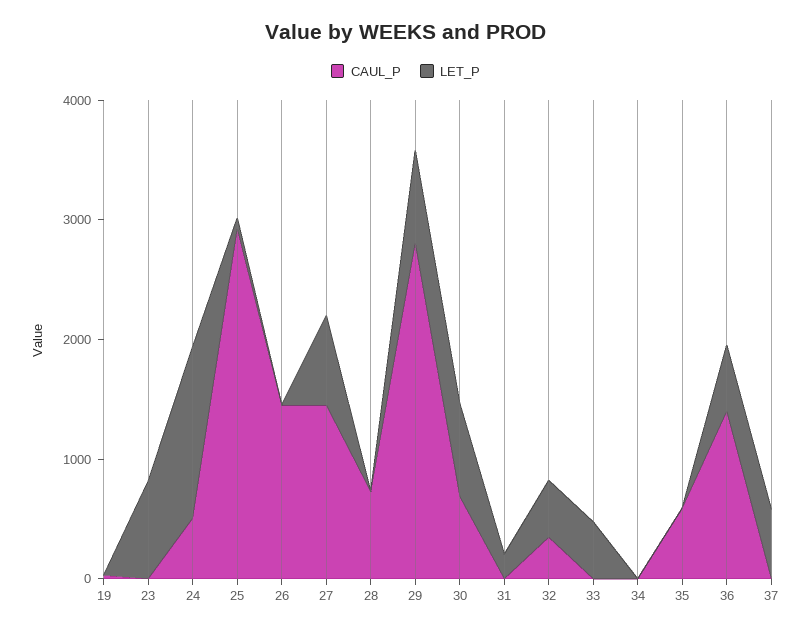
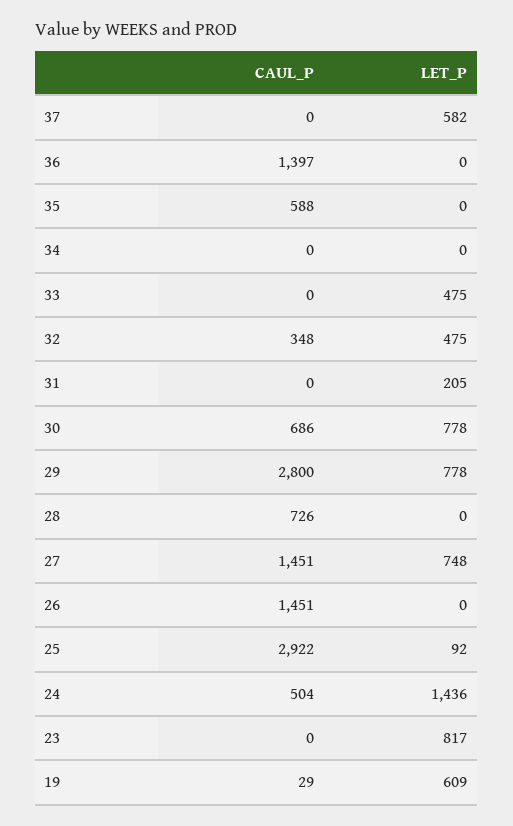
LET_P, 19: 0 -> 609
LET_P, 36: 600 -> 0

